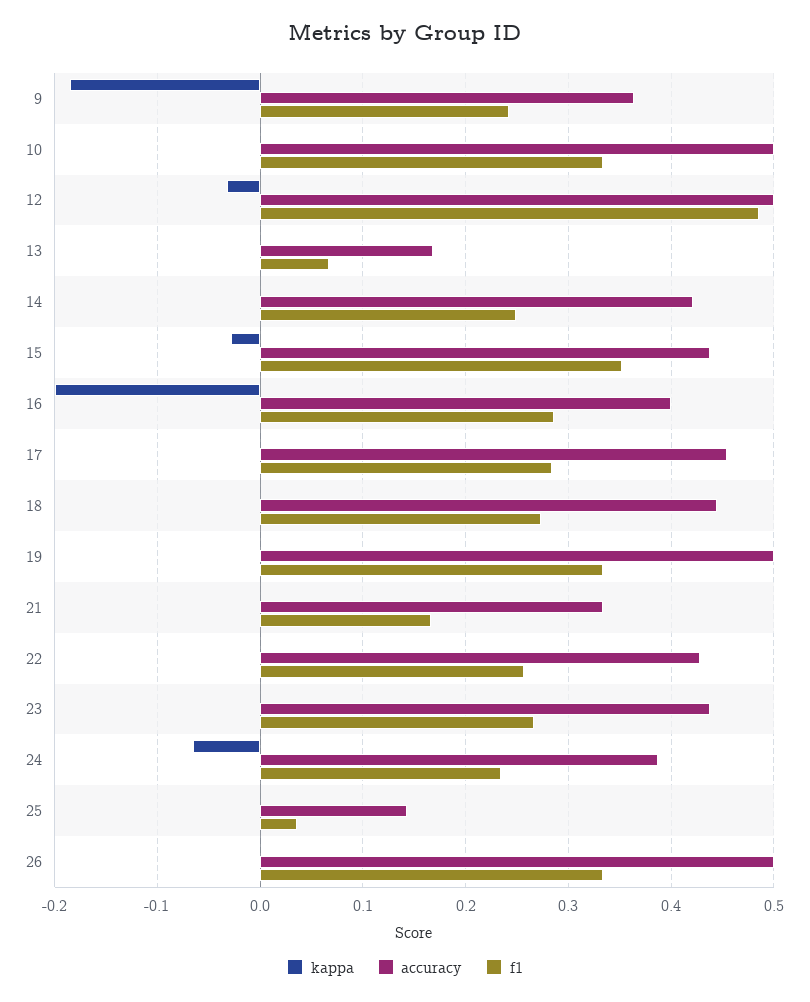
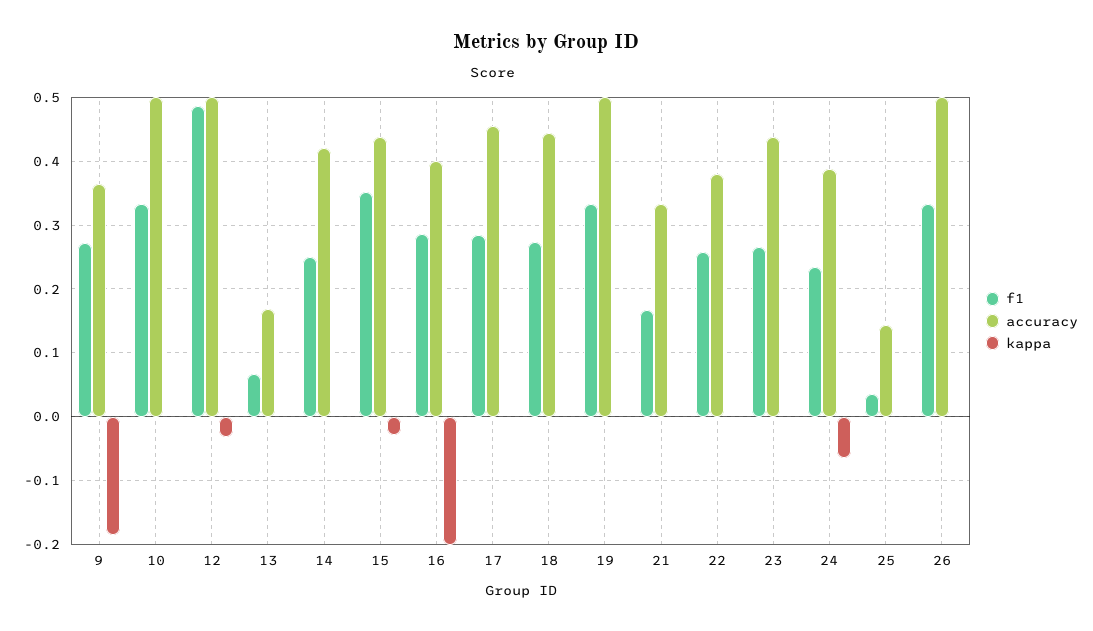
f1, 9: 0.24 -> 0.27
accuracy, 22: 0.43 -> 0.38

